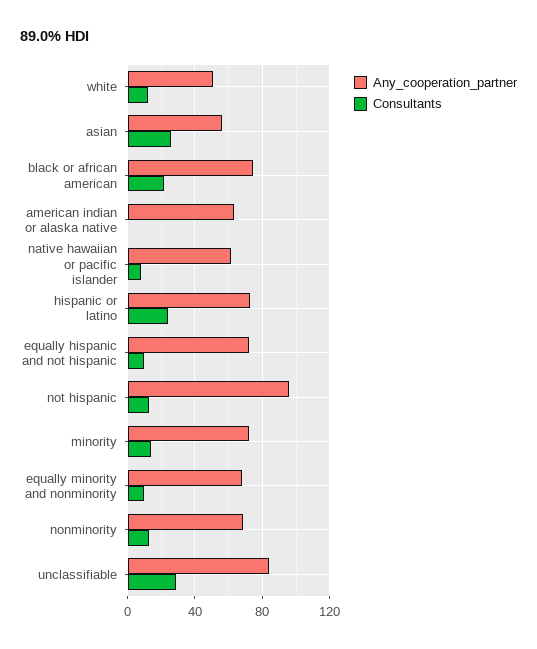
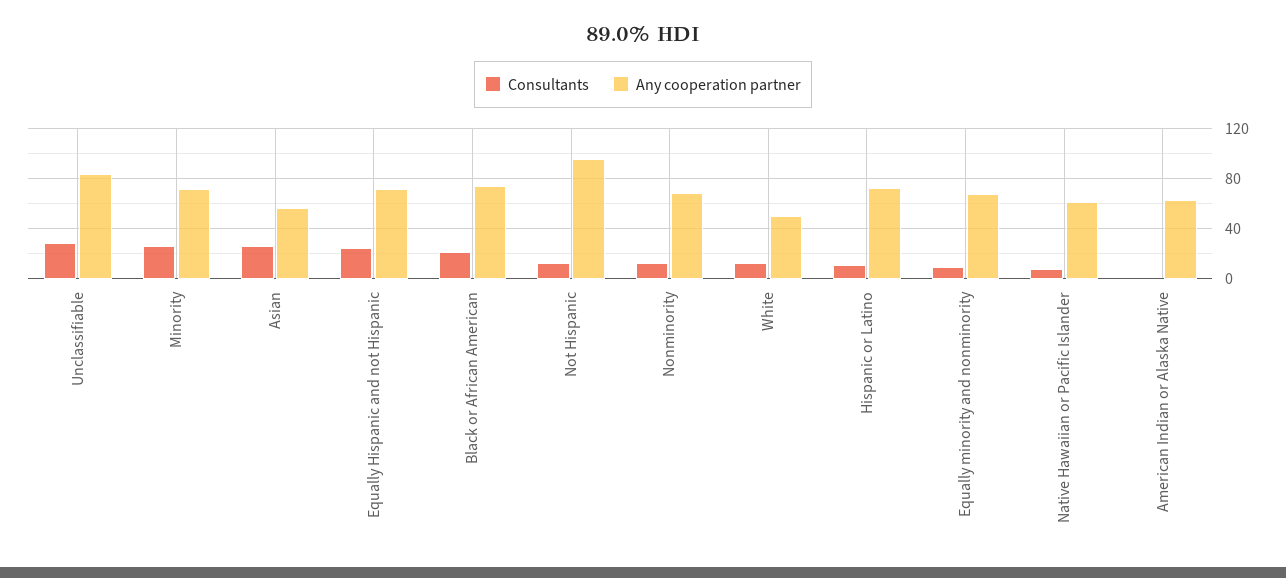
Consultants, hispanic or latino: 25 -> 10
Consultants, equally hispanic and not hispanic: 10 -> 25
Consultants, minority: 15 -> 25

